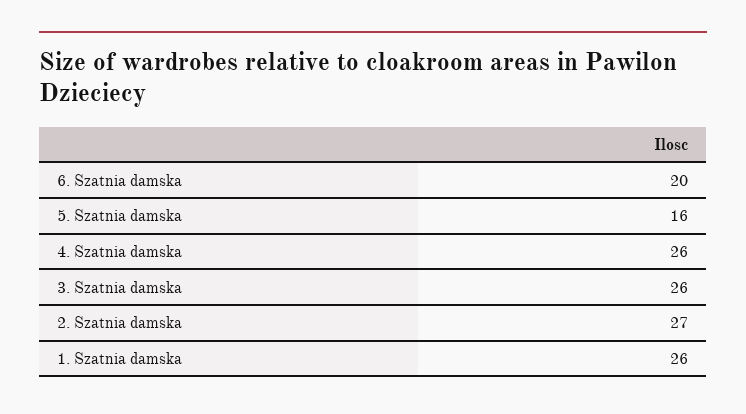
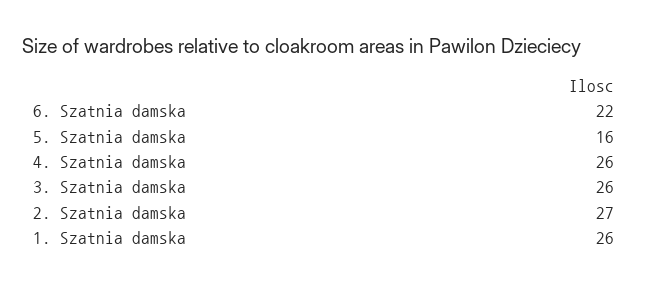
6. Szatnia damska: 20 -> 22

